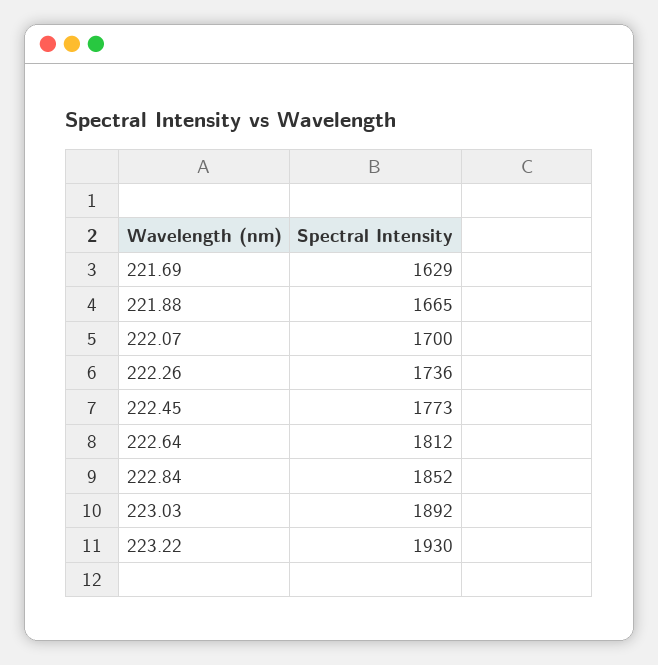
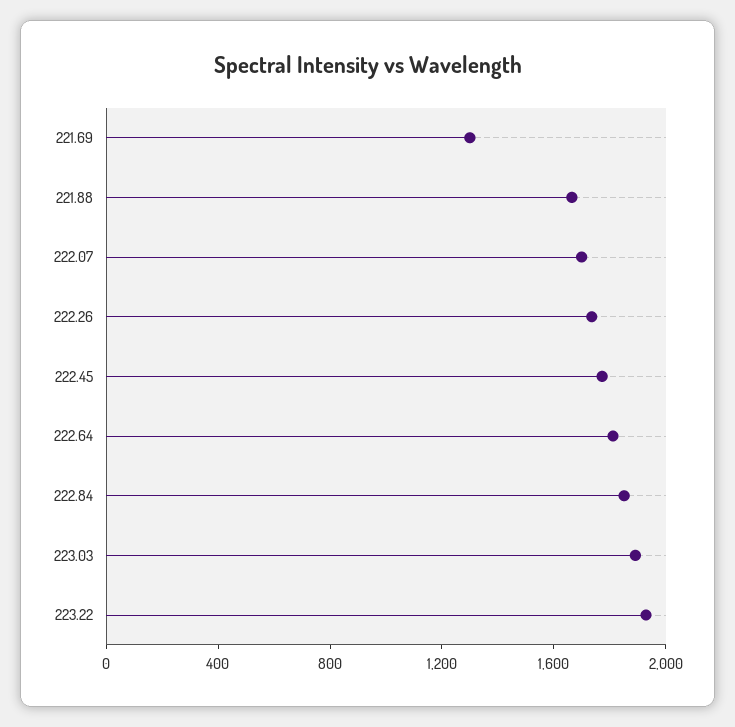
221.69: 1629 -> 1300

